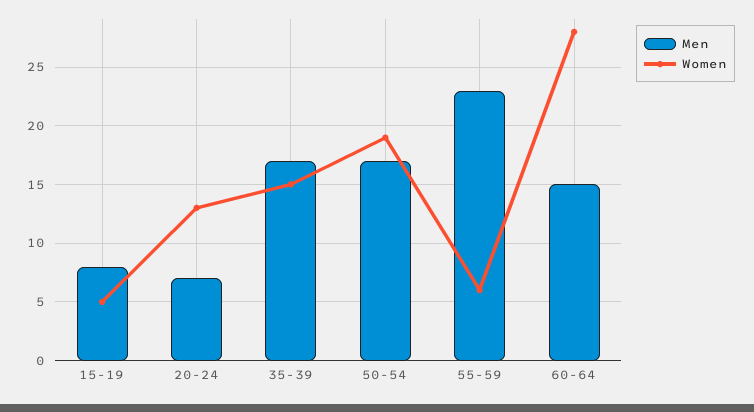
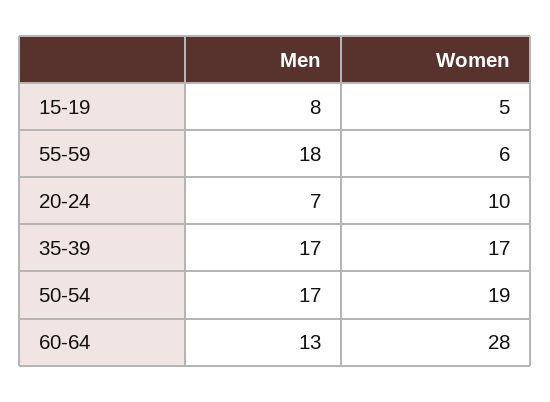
Women, 20-24: 13 -> 10
Women, 35-39: 15 -> 17
Men, 55-59: 23 -> 18
Men, 60-64: 15 -> 13

